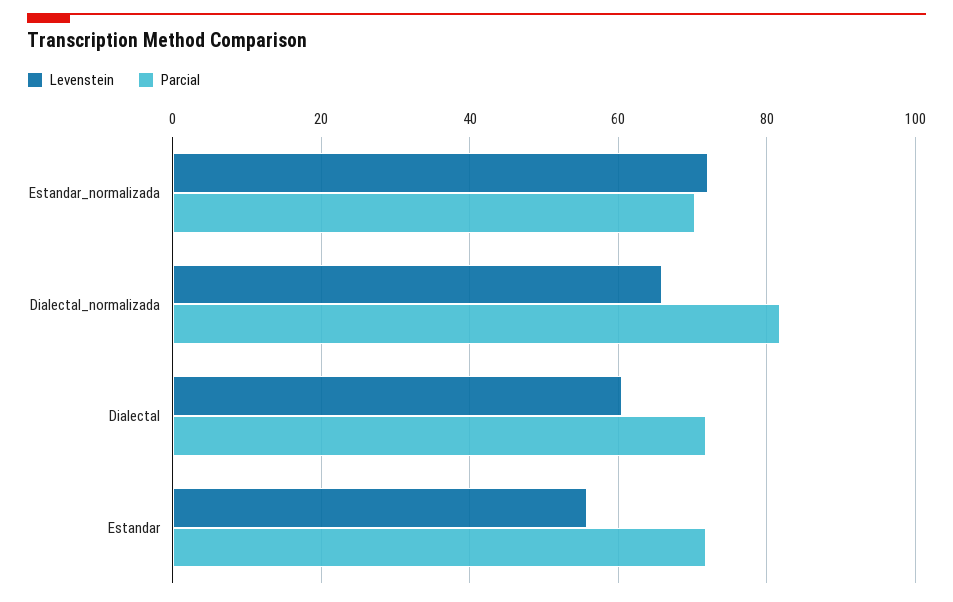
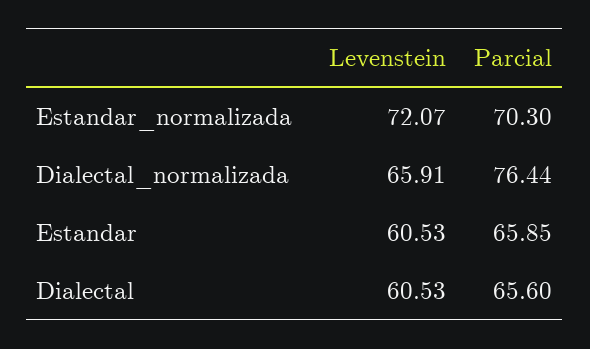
Parcial, Dialectal_normalizada: 82 -> 76.44
Parcial, Dialectal: 72 -> 65.6
Levenstein, Estandar: 56 -> 60.53
Parcial, Estandar: 72 -> 65.85

